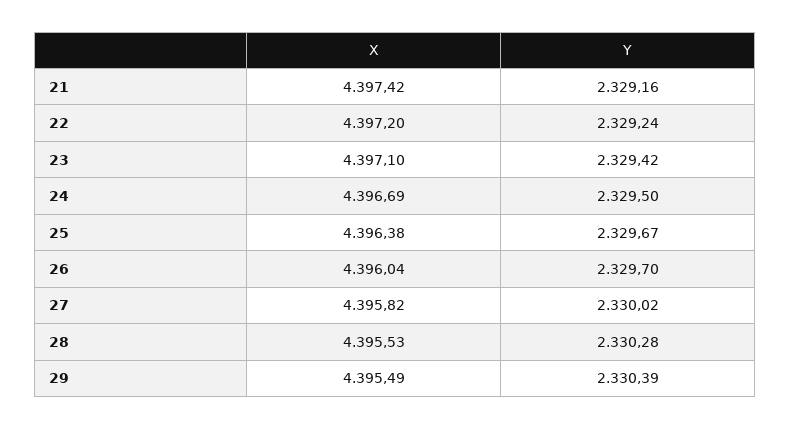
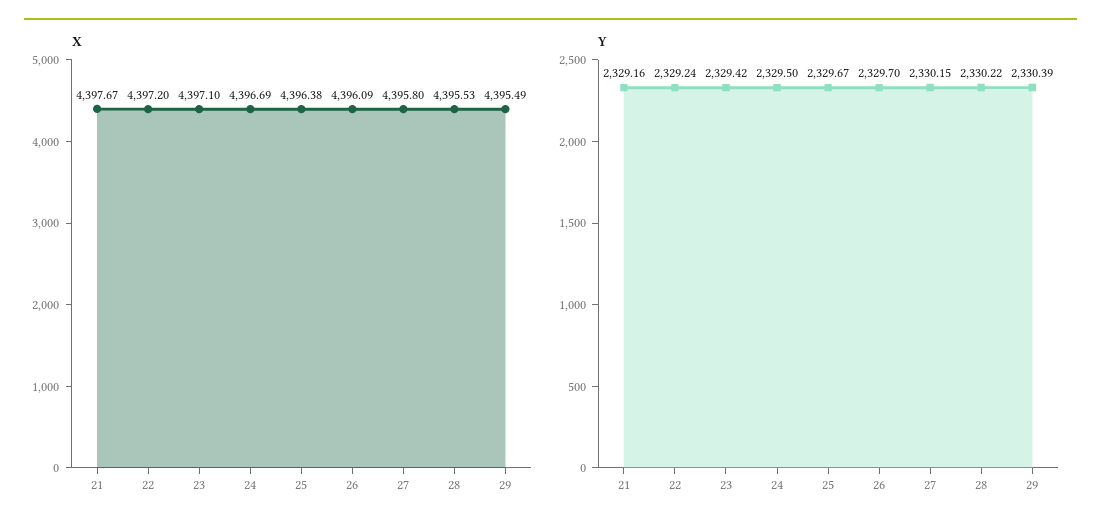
X, 21: 4397.42 -> 4397.67
X, 26: 4396.04 -> 4396.09
X, 27: 4395.82 -> 4395.8
Y, 27: 2330.02 -> 2330.15
Y, 28: 2330.28 -> 2330.22

